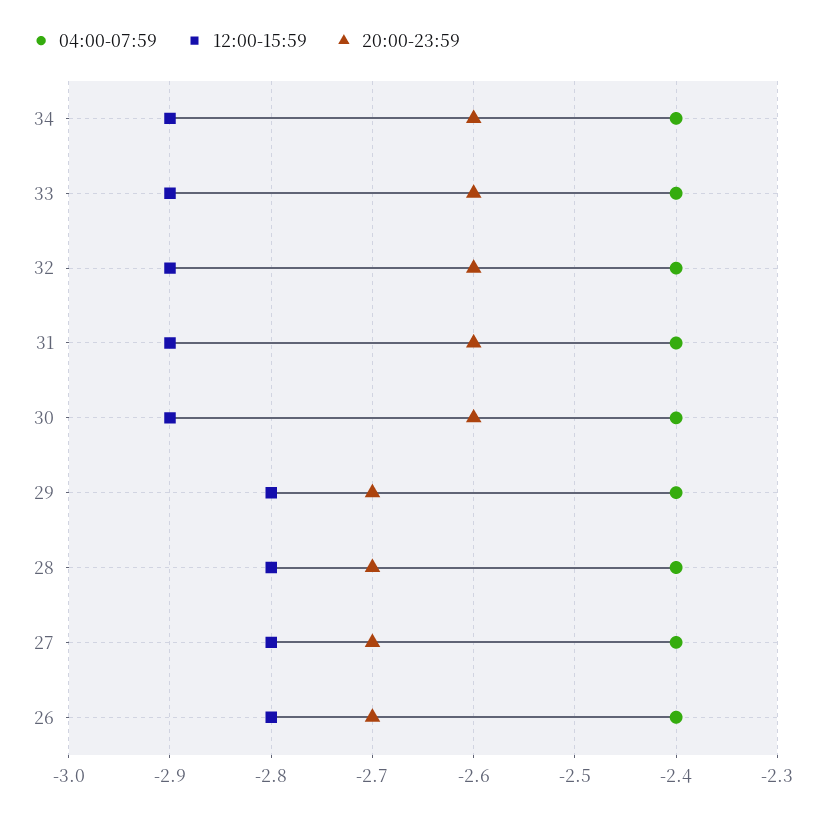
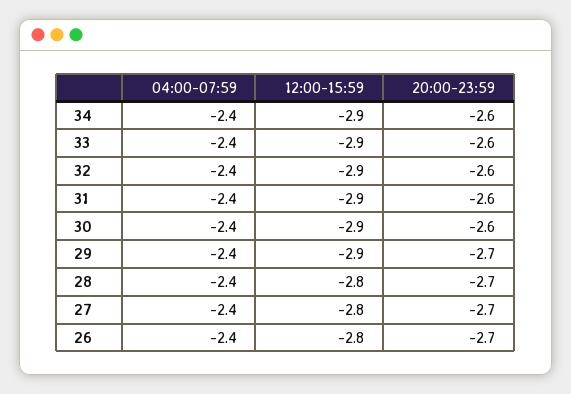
12:00-15:59, 29: -2.8 -> -2.9

